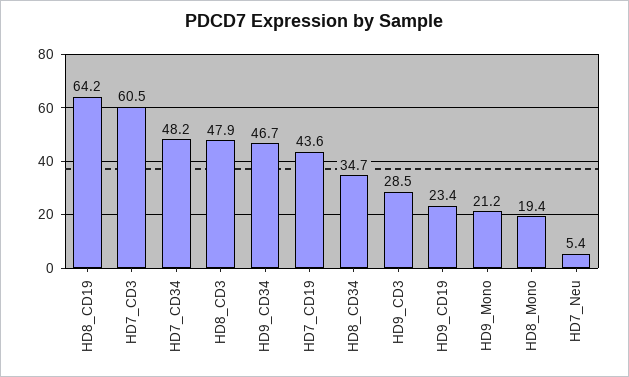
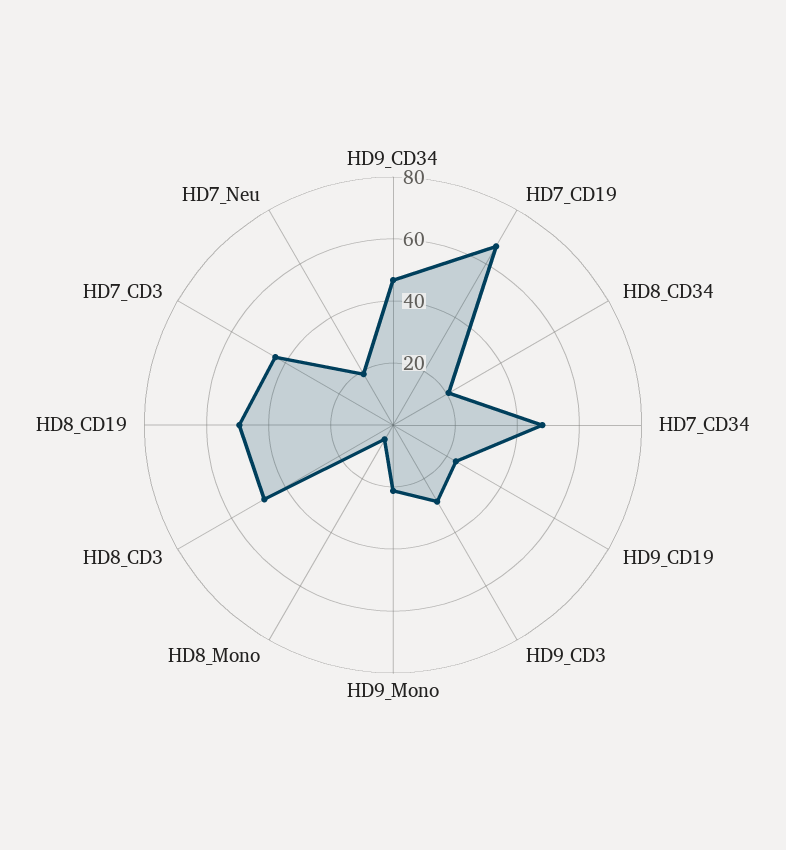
HD8_CD19: 64.2 -> 50
HD7_CD3: 60.5 -> 45
HD7_CD19: 43.6 -> 65
HD8_CD34: 34.7 -> 20
HD8_Mono: 19.4 -> 5
HD7_Neu: 5.4 -> 20

